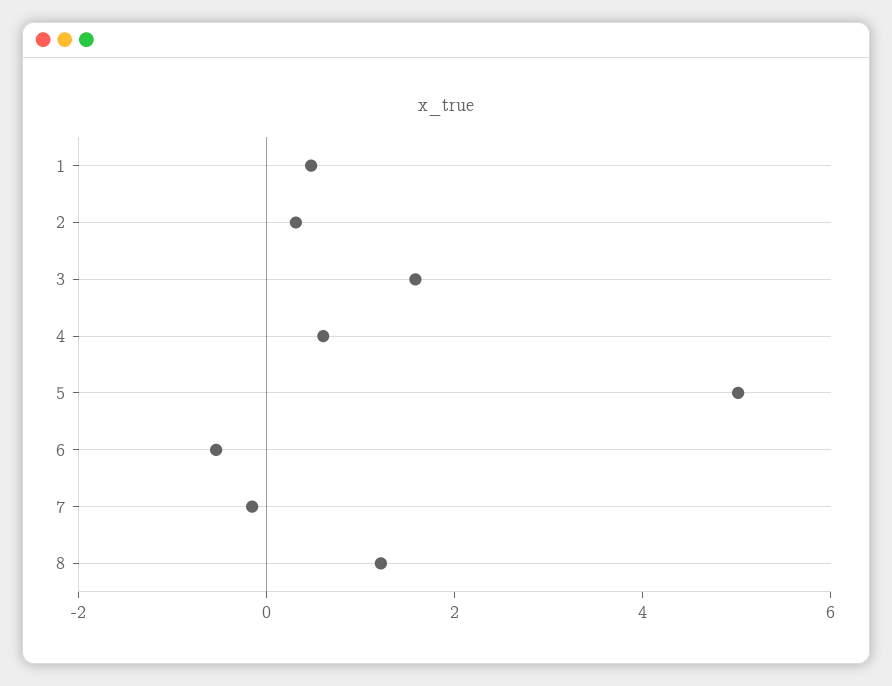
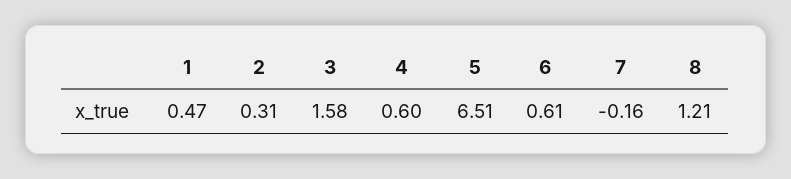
5: 5 -> 6.51
6: -0.5 -> 0.61

